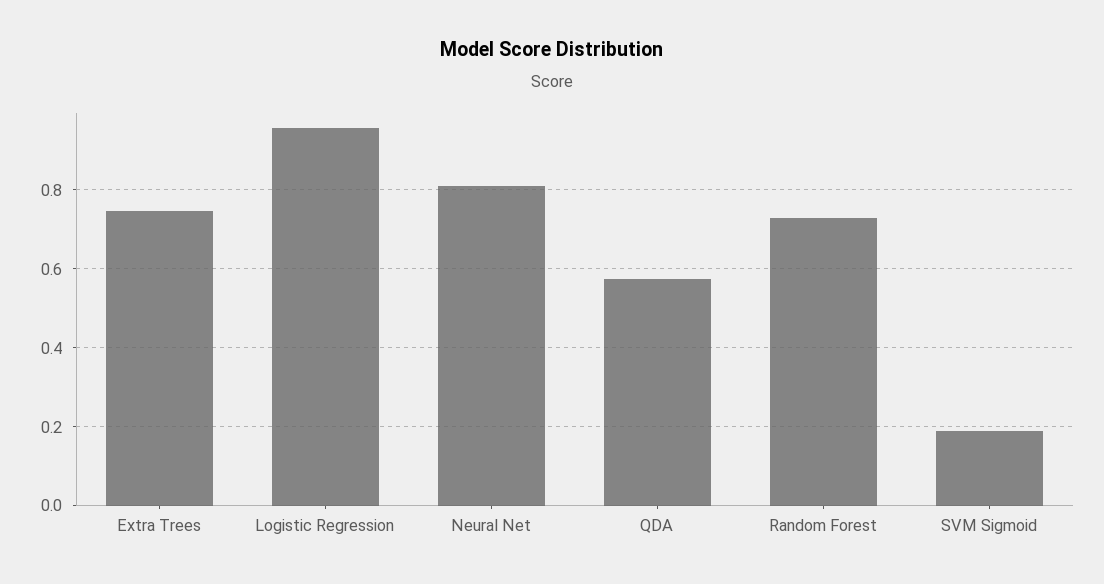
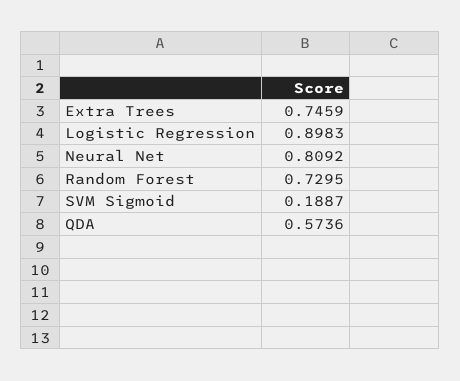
Logistic Regression: 0.96 -> 0.8983

